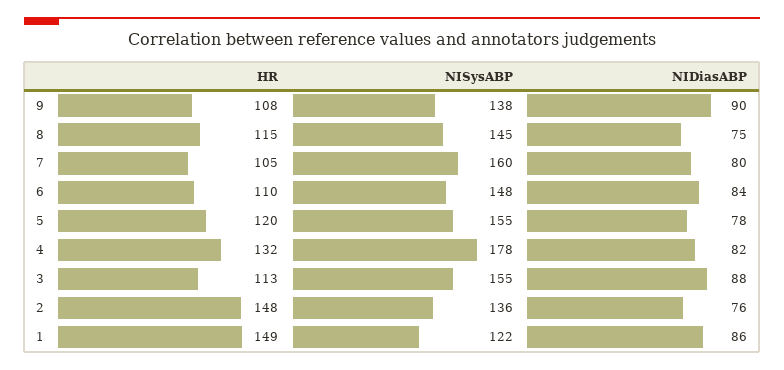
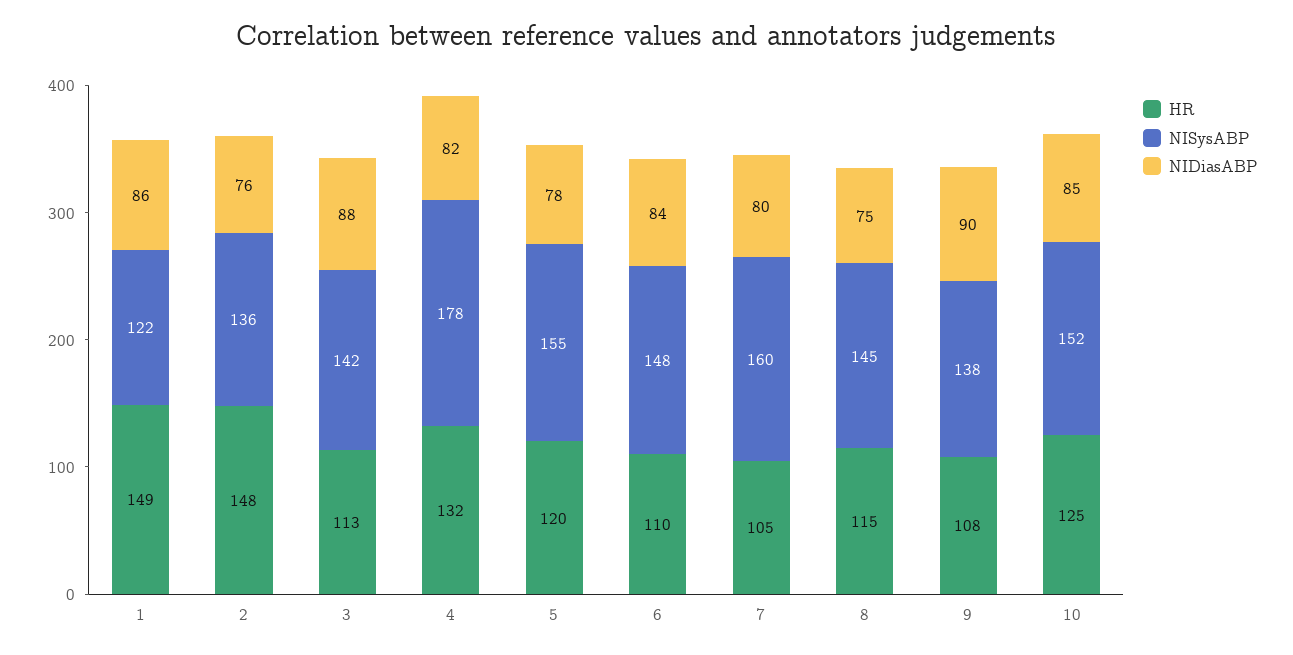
NISysABP, 3: 155 -> 142
HR, 10: none -> 125
NISysABP, 10: none -> 152
NIDiasABP, 10: none -> 85

